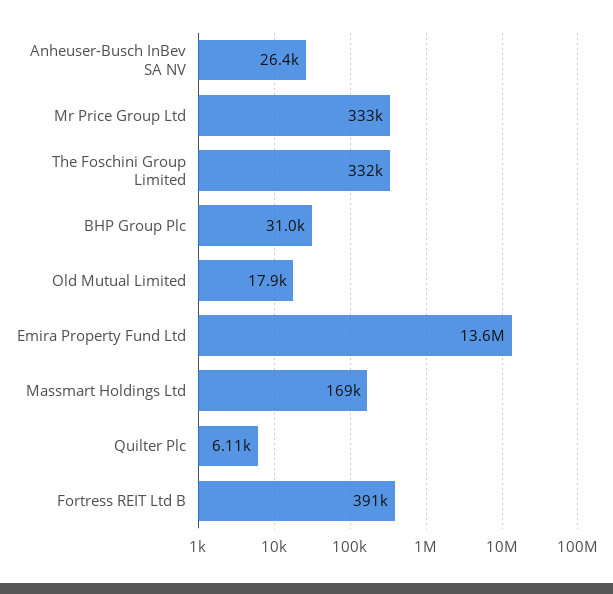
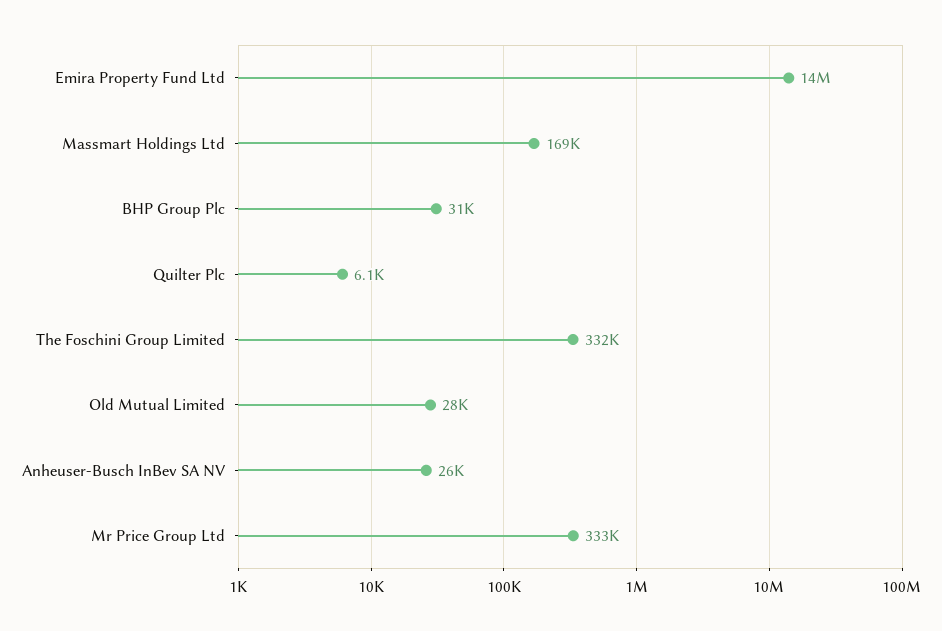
Old Mutual Limited: 17900 -> 28000
Fortress REIT Ltd B: 391000 -> none

